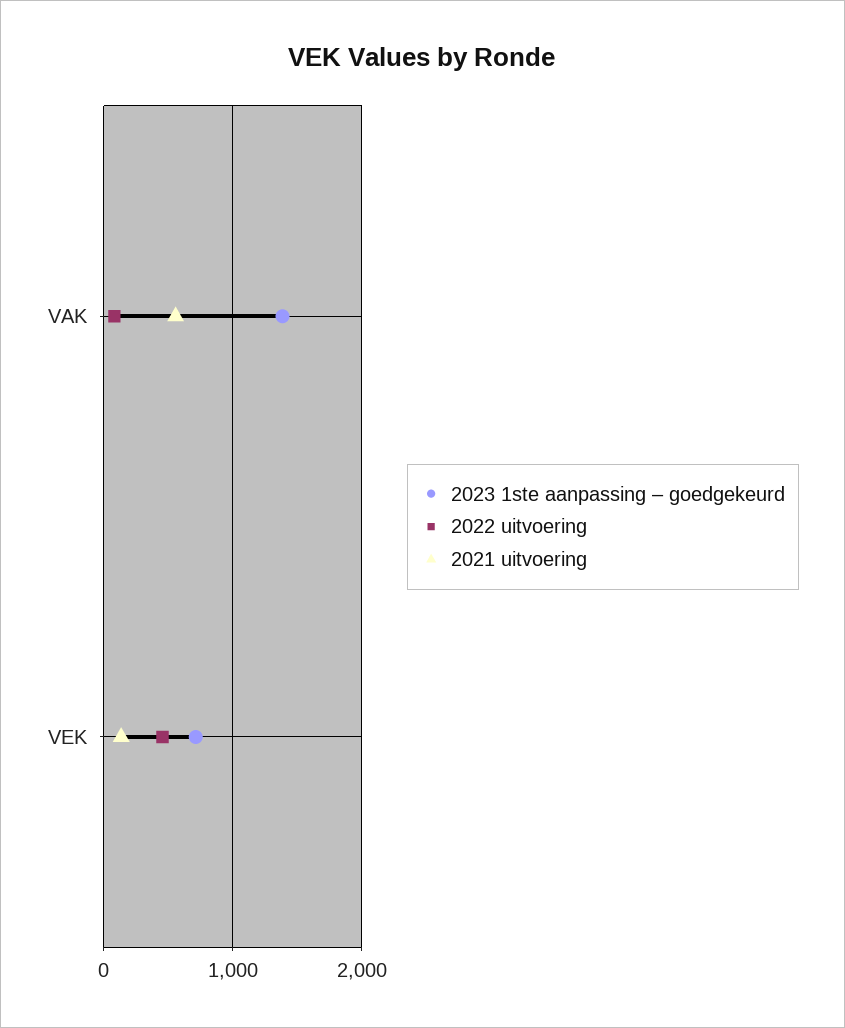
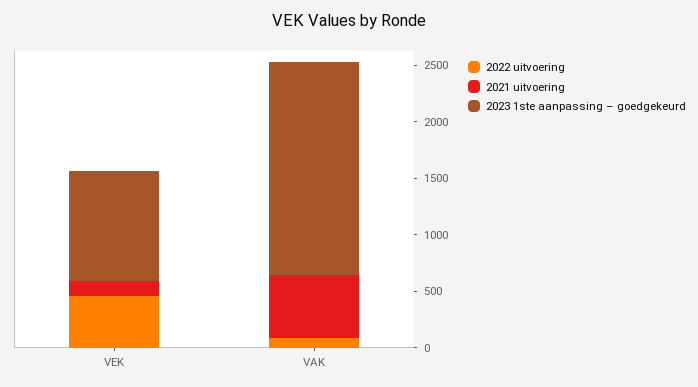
2023 1ste aanpassing – goedgekeurd, VAK: 1400 -> 1900
2023 1ste aanpassing – goedgekeurd, VEK: 700 -> 1000

